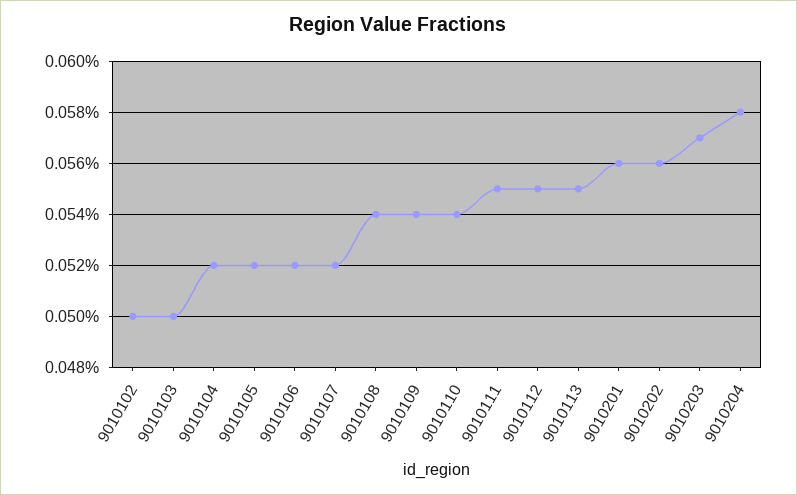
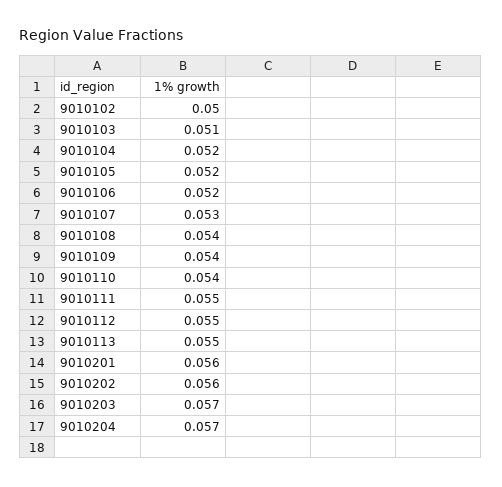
9010103: 0.05 -> 0.051
9010107: 0.052 -> 0.053
9010204: 0.058 -> 0.057

